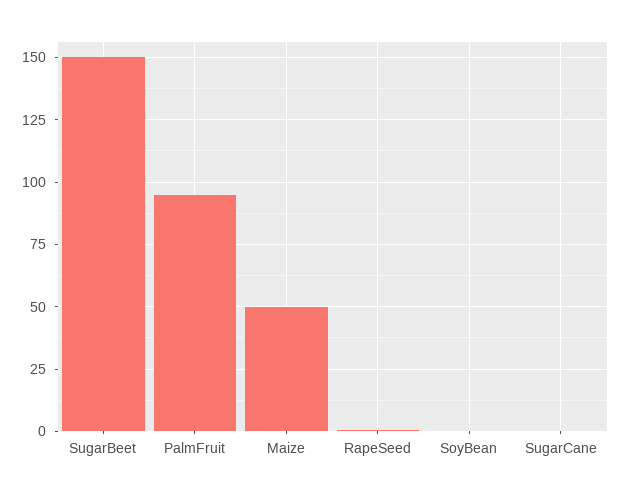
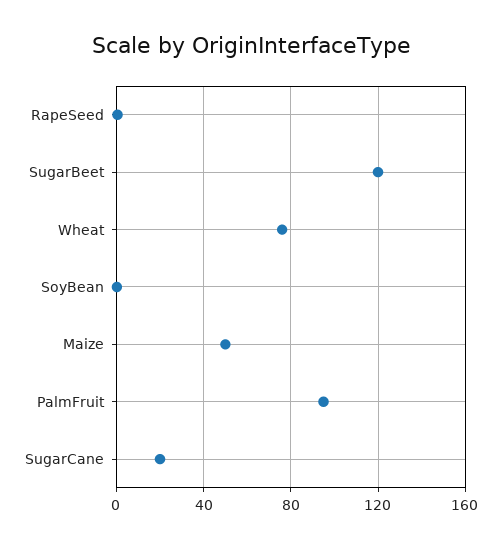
SugarBeet: 150 -> 120
SugarCane: 0 -> 20
Wheat: none -> 75

